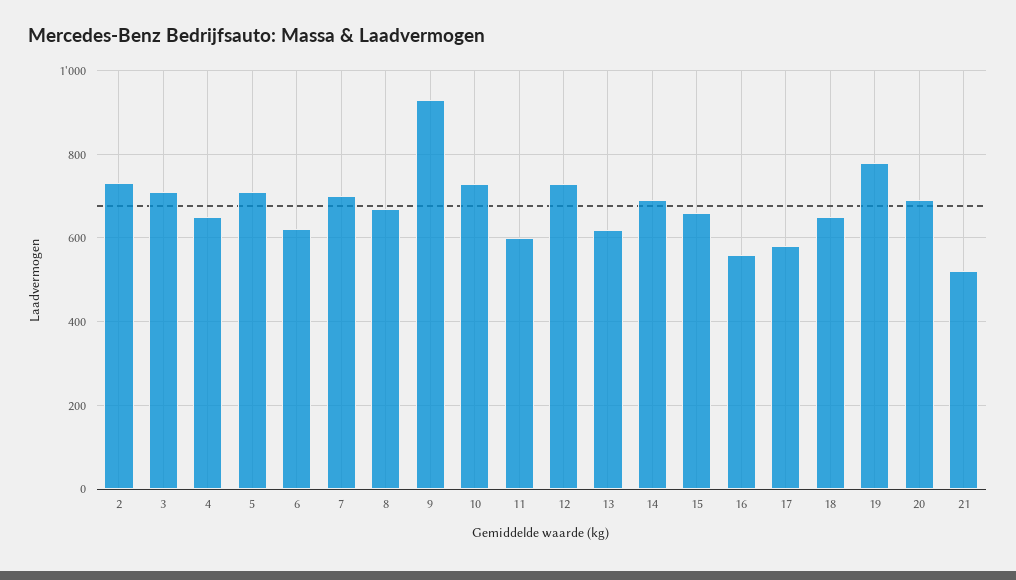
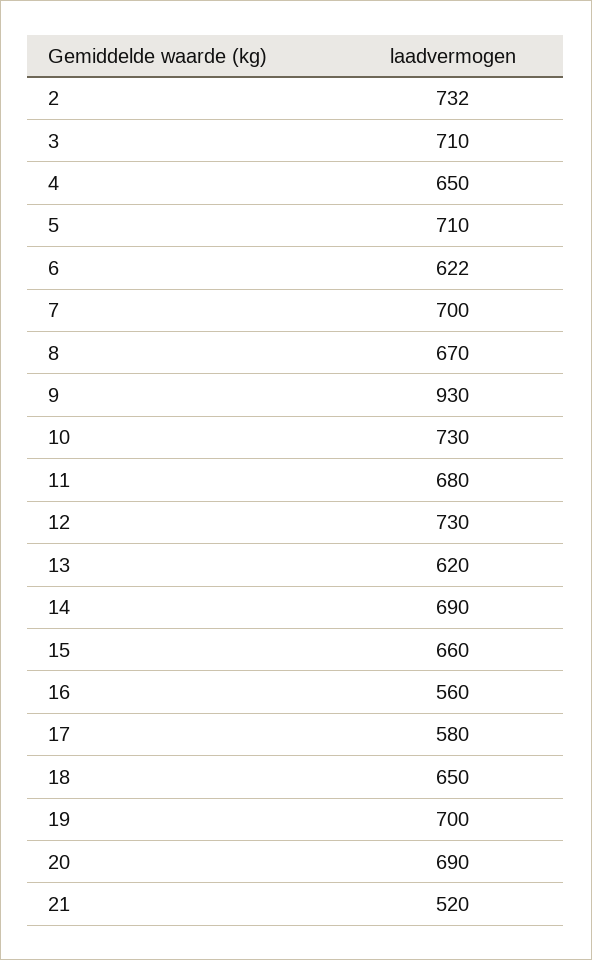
11: 600 -> 680
19: 780 -> 700

